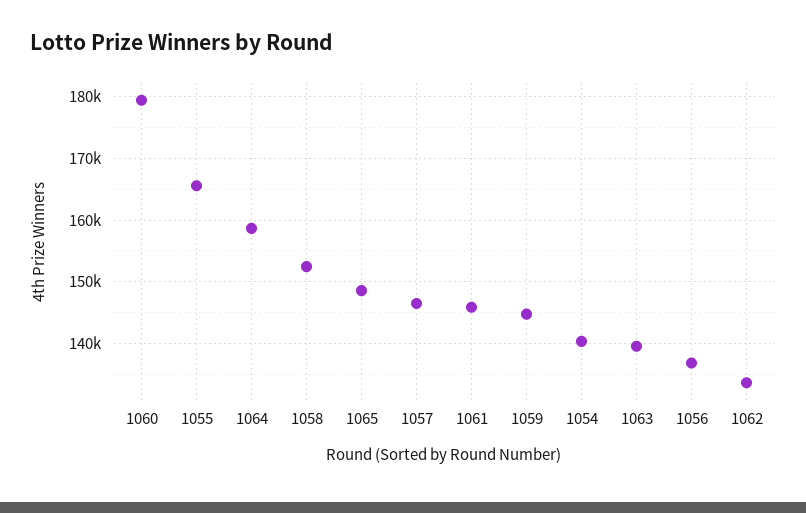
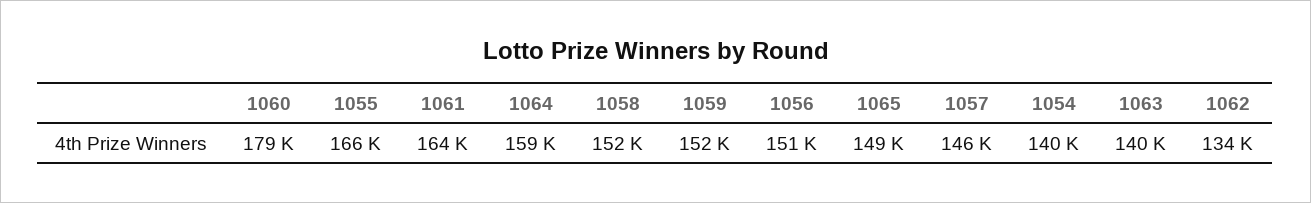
1061: 146000 -> 164000
1059: 145000 -> 152000
1056: 137000 -> 151000

